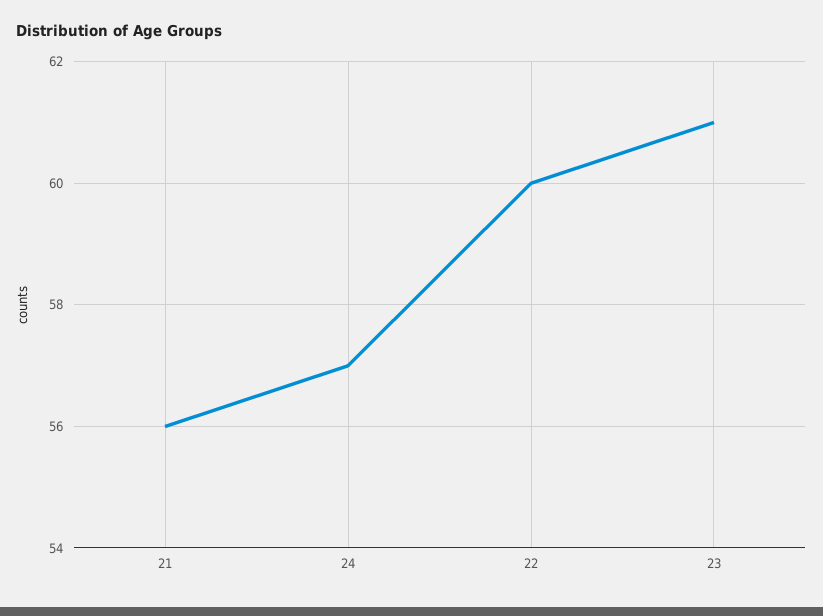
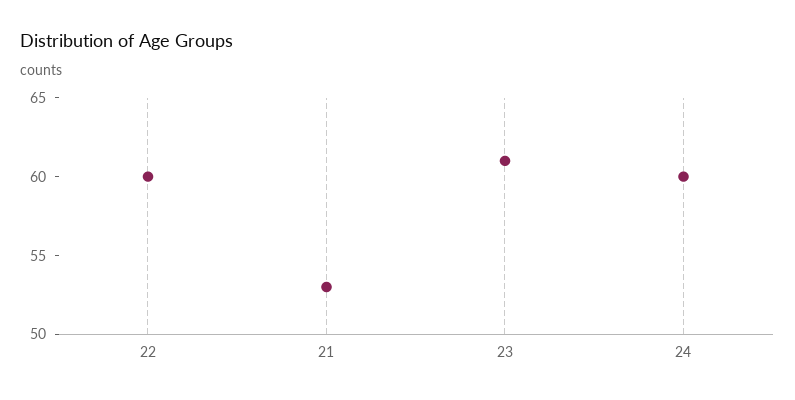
21: 56 -> 53
24: 57 -> 60

